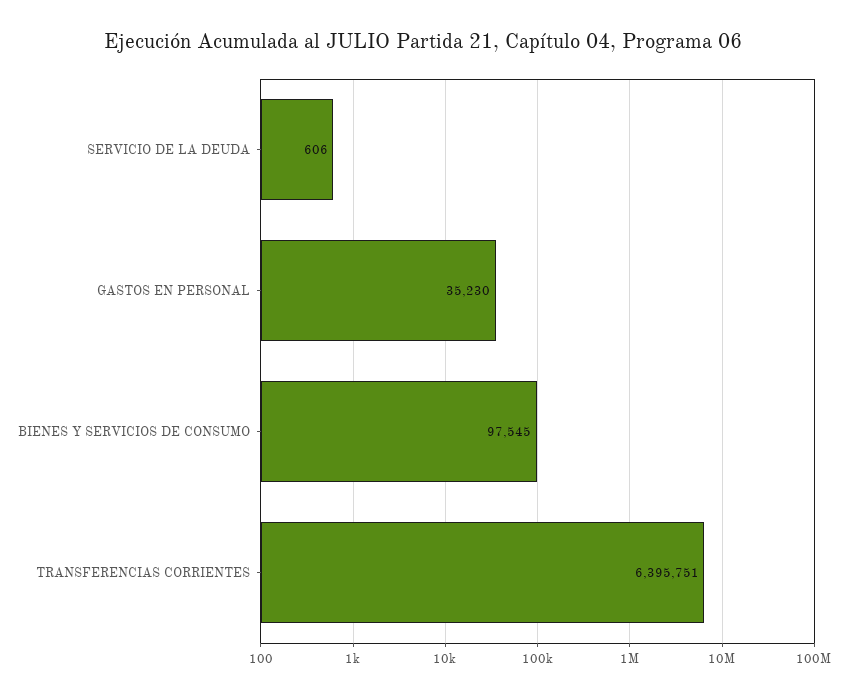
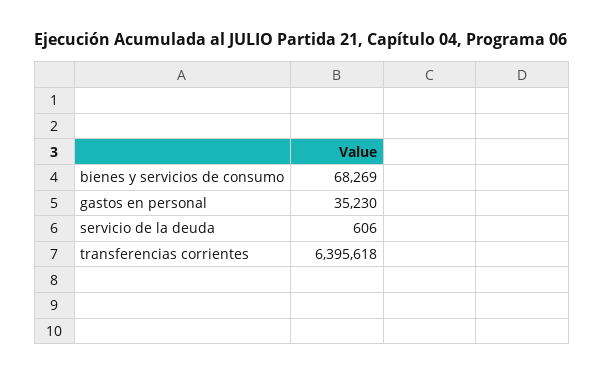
BIENES Y SERVICIOS DE CONSUMO: 97545 -> 68269
TRANSFERENCIAS CORRIENTES: 6395751 -> 6395618

